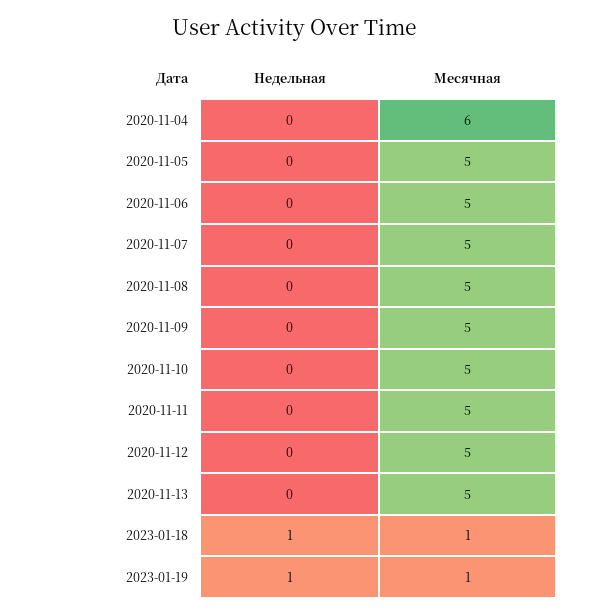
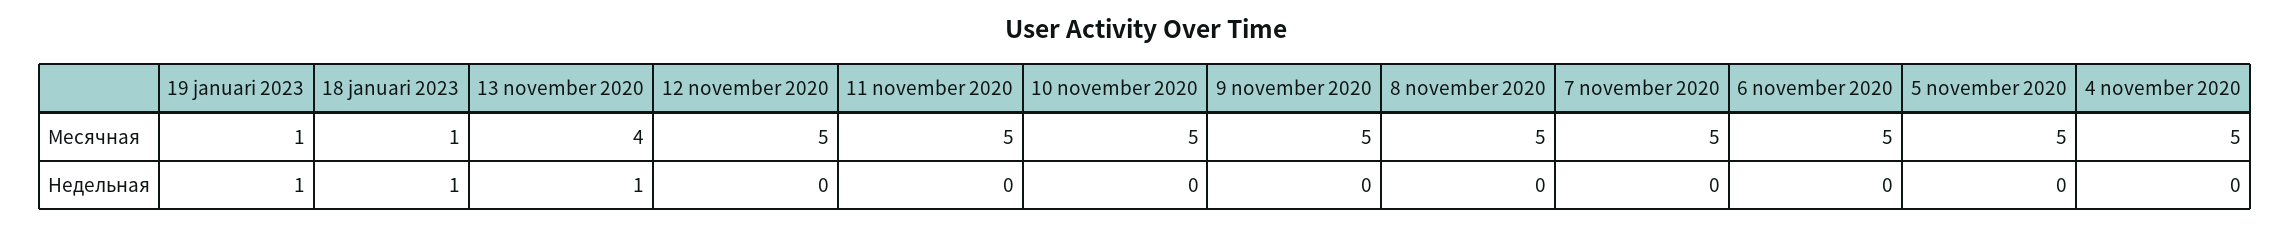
Месячная, 2020-11-04: 6 -> 5
Недельная, 2020-11-13: 0 -> 1
Месячная, 2020-11-13: 5 -> 4

